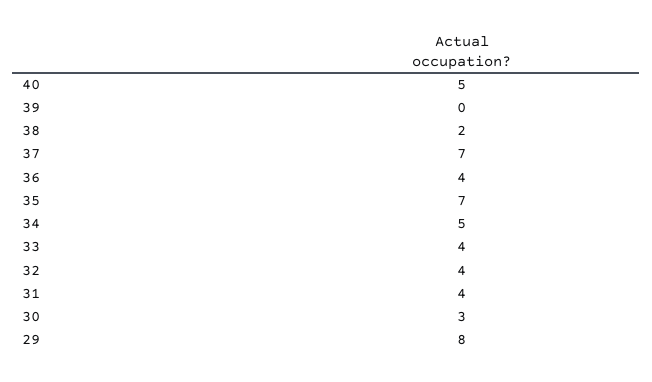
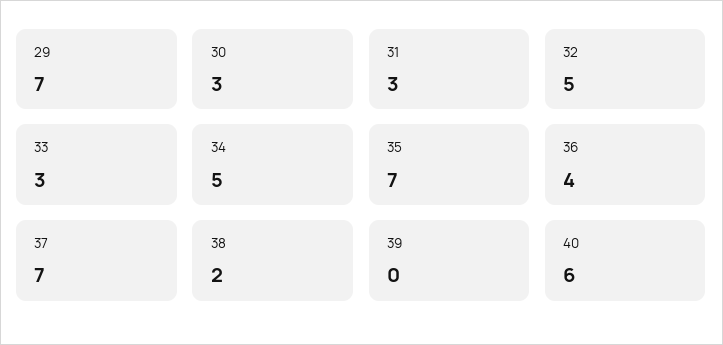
40: 5 -> 6
33: 4 -> 3
32: 4 -> 5
31: 4 -> 3
29: 8 -> 7

